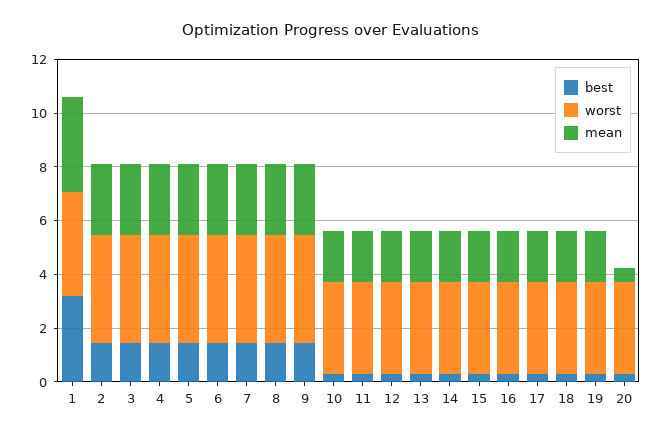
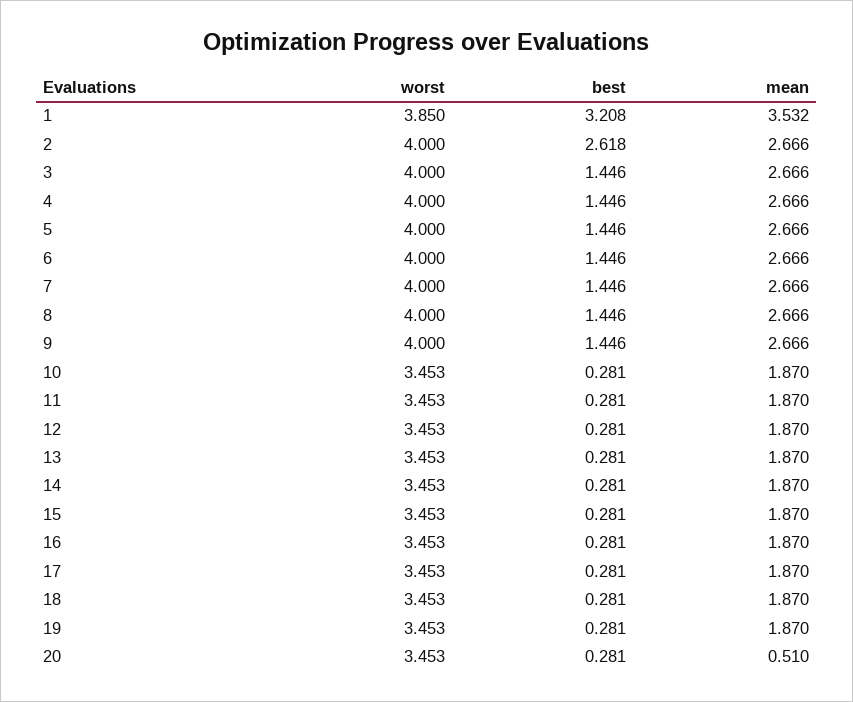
best, 2: 1.5 -> 2.618

